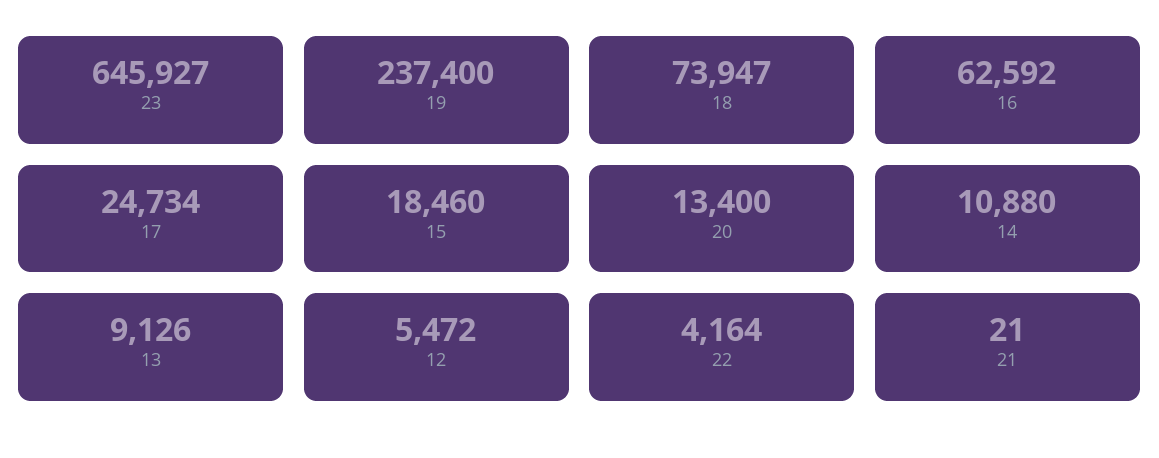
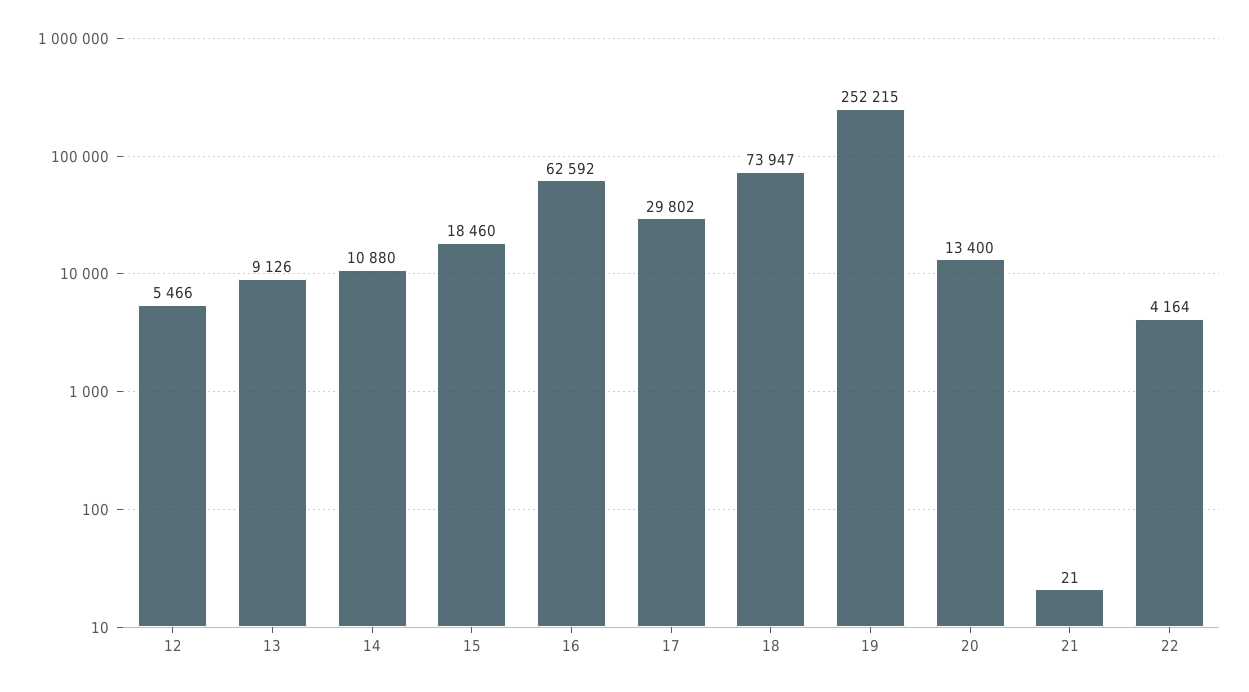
23: 645927 -> none
19: 237400 -> 252215
17: 24734 -> 29802
12: 5472 -> 5466

